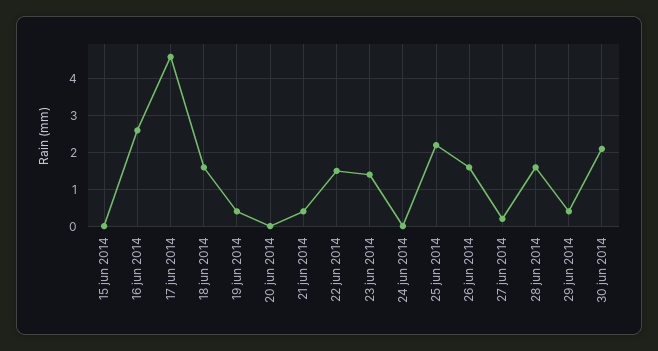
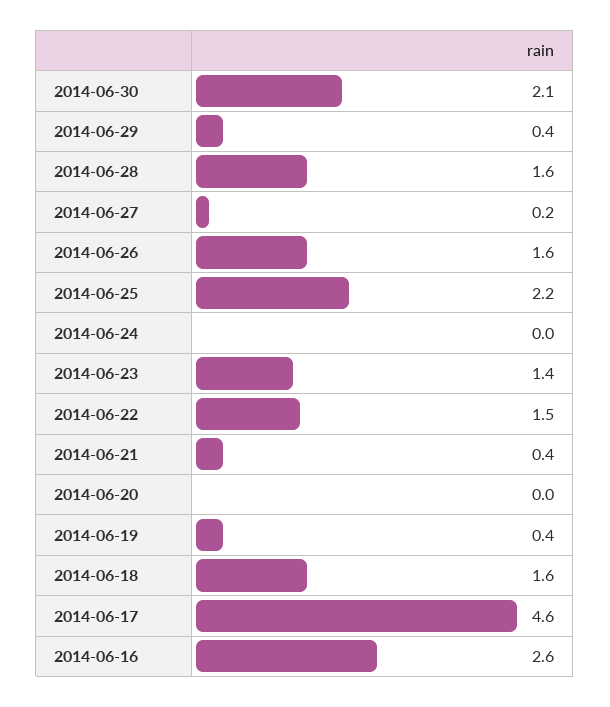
15 jun 2014: 0 -> none

